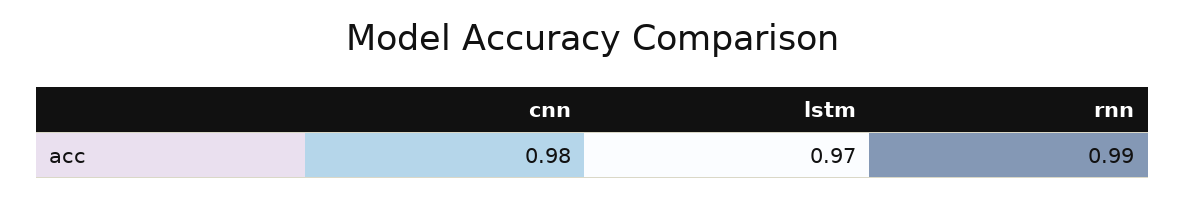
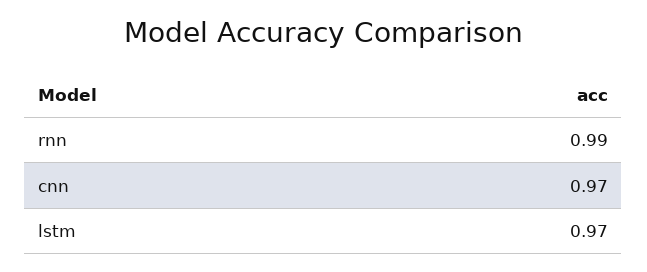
cnn: 0.98 -> 0.97

